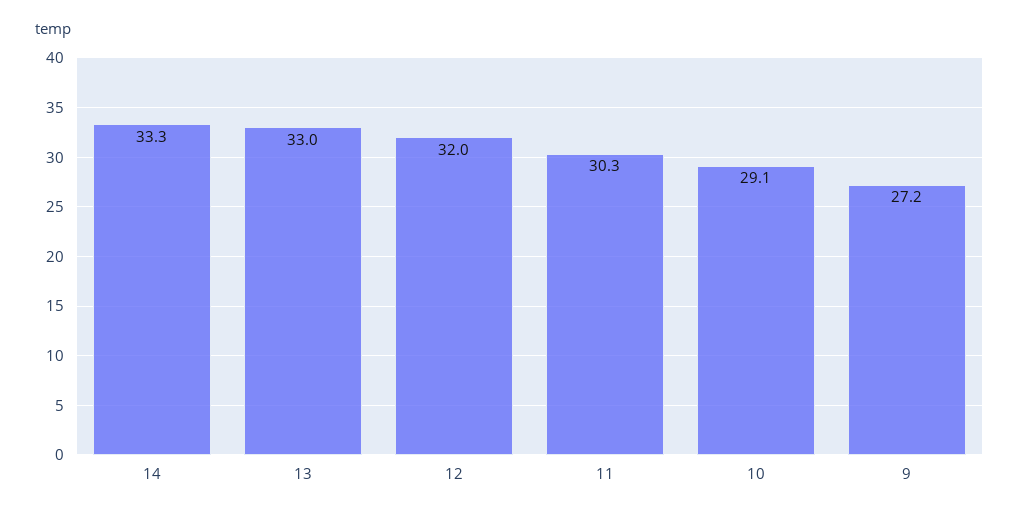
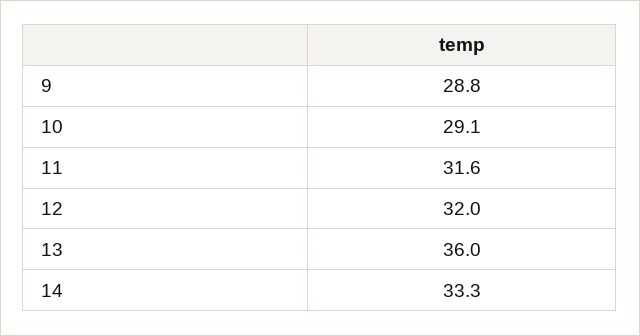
13: 33 -> 36
11: 30.3 -> 31.6
9: 27.2 -> 28.8

